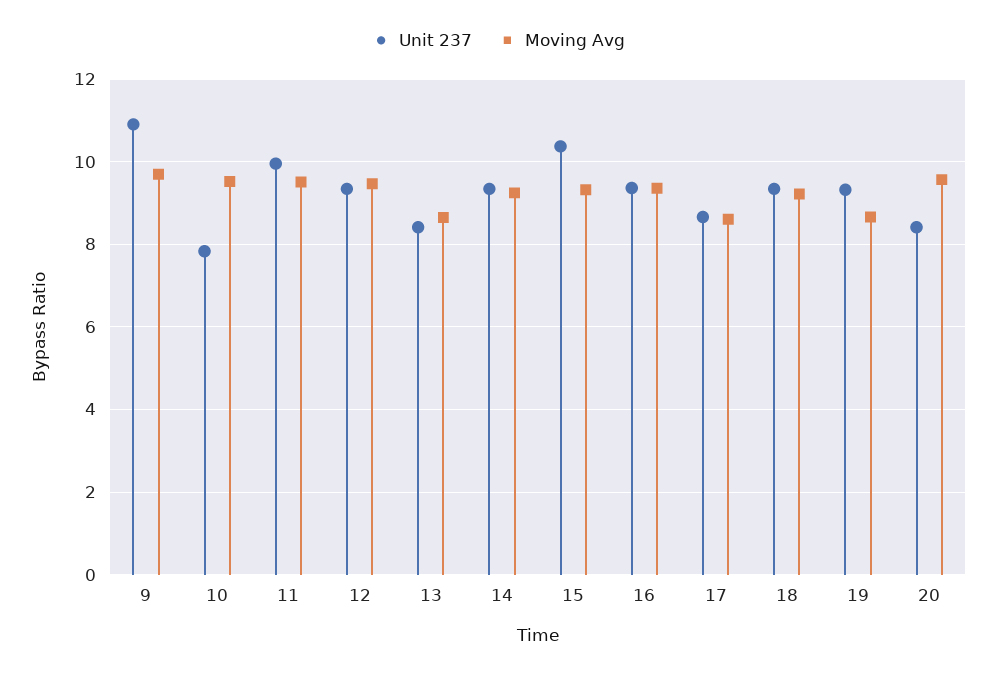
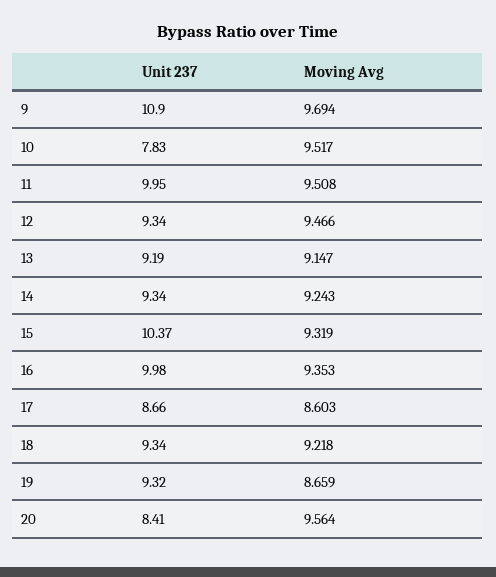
Unit 237, 13: 8.4 -> 9.19
Moving Avg, 13: 8.6 -> 9.147
Unit 237, 16: 9.4 -> 9.98

